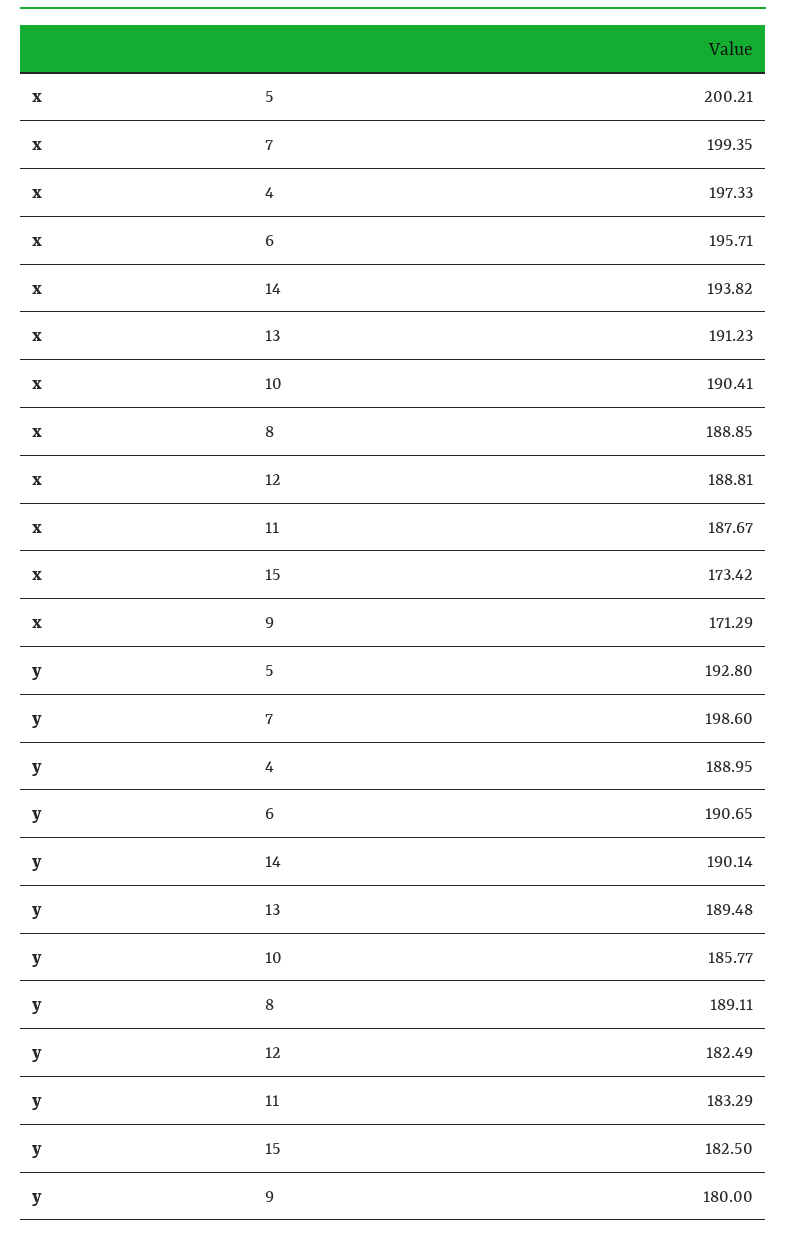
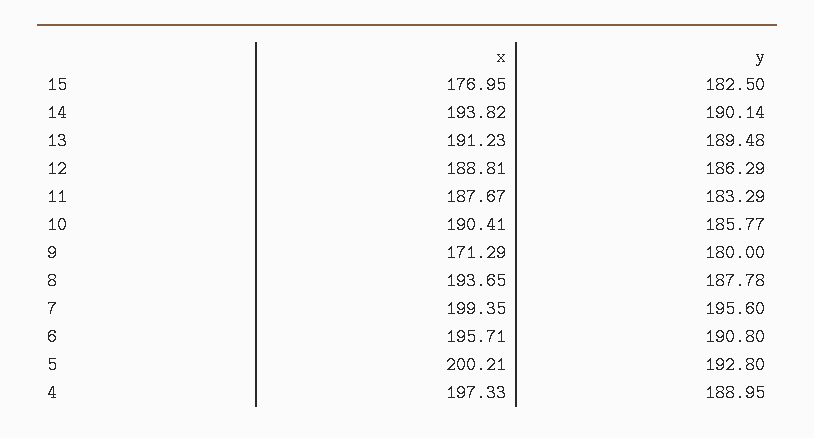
x, 8: 188.85 -> 193.65
x, 15: 173.42 -> 176.95
y, 7: 198.6 -> 195.6
y, 6: 190.65 -> 190.8
y, 8: 189.11 -> 187.78
y, 12: 182.49 -> 186.29

